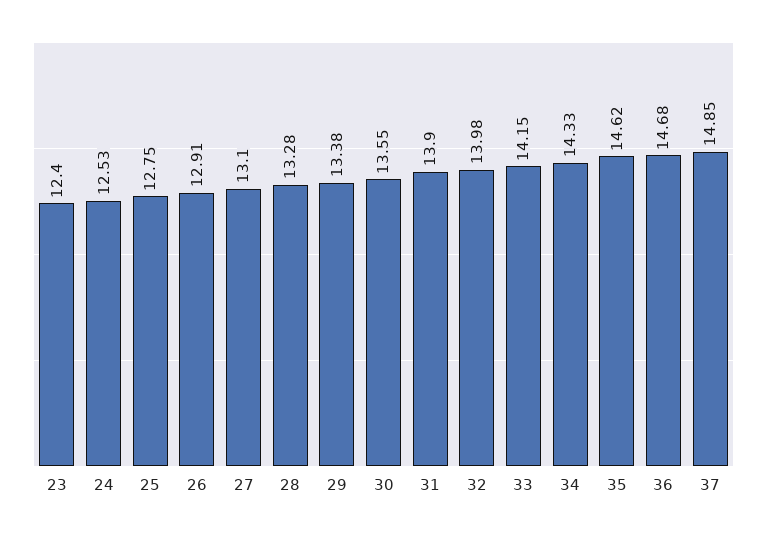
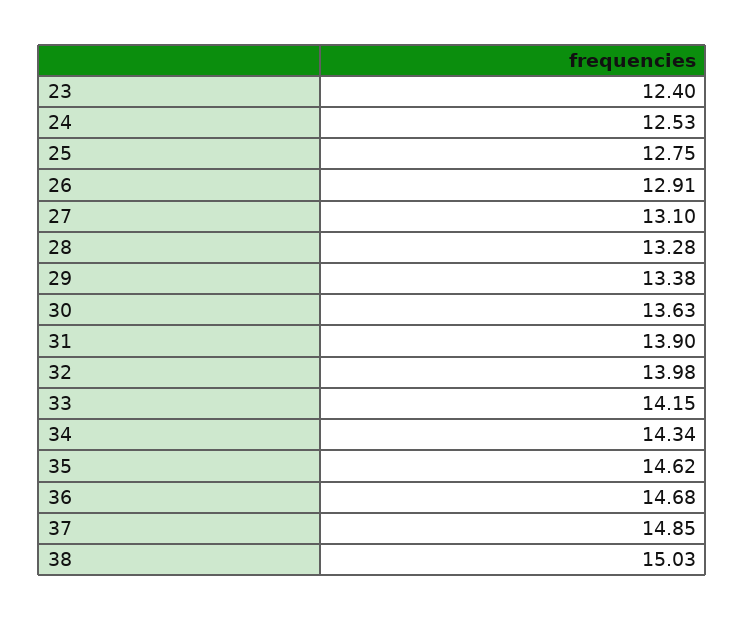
30: 13.55 -> 13.63
34: 14.33 -> 14.34
38: none -> 15.03

